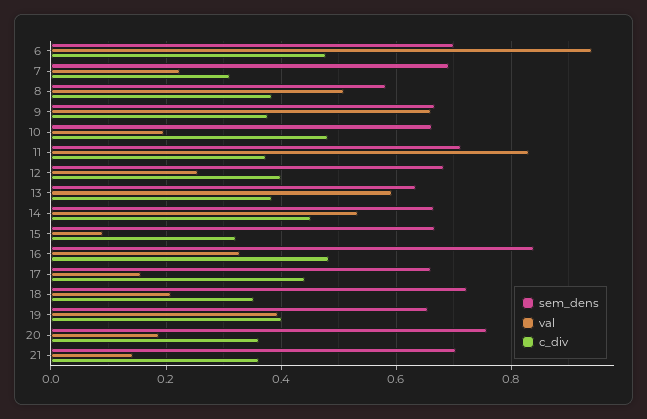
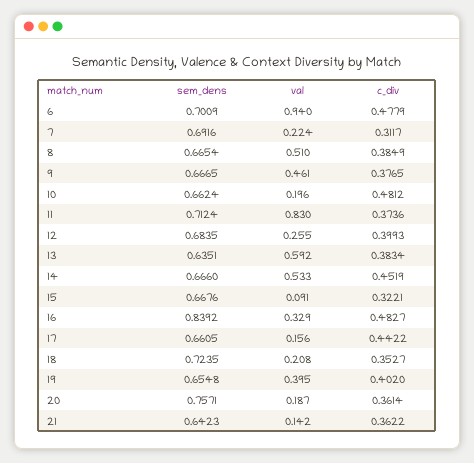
sem_dens, 8: 0.58 -> 0.6654
val, 9: 0.66 -> 0.461
sem_dens, 21: 0.7 -> 0.6423

